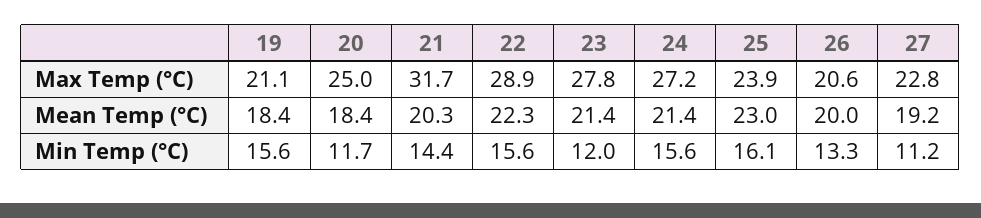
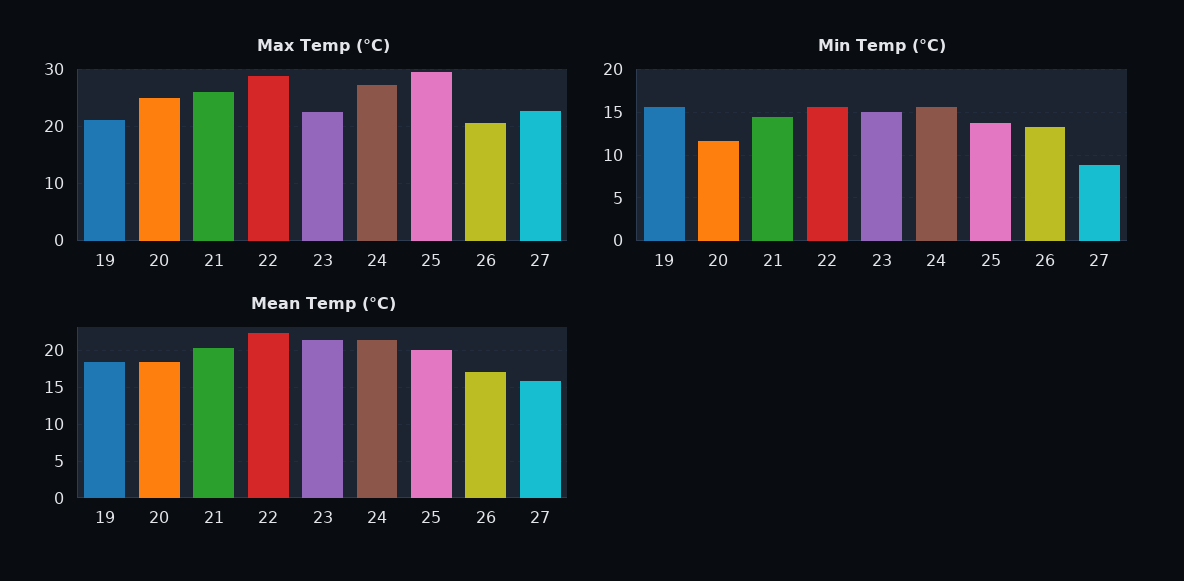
Max Temp (°C), 21: 31.7 -> 26
Max Temp (°C), 23: 27.8 -> 22
Max Temp (°C), 25: 23.9 -> 30
Mean Temp (°C), 25: 23 -> 20
Mean Temp (°C), 26: 20 -> 17
Mean Temp (°C), 27: 19.2 -> 16
Min Temp (°C), 23: 12 -> 15
Min Temp (°C), 25: 16.1 -> 14
Min Temp (°C), 27: 11.2 -> 9

